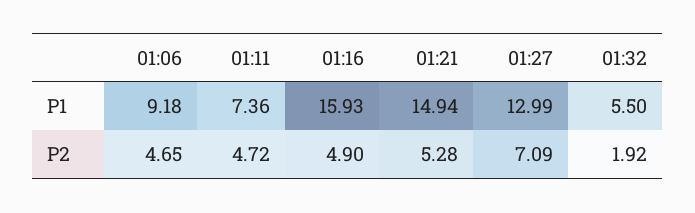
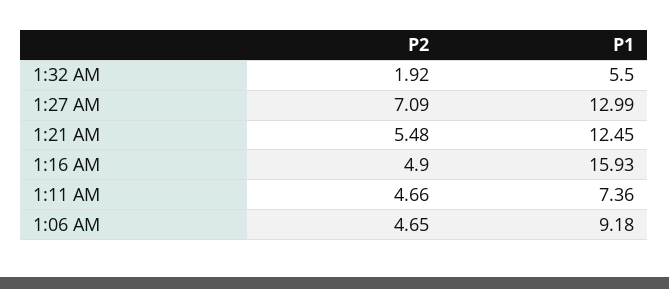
01:21, P1: 14.94 -> 12.45
01:11, P2: 4.72 -> 4.66
01:21, P2: 5.28 -> 5.48

